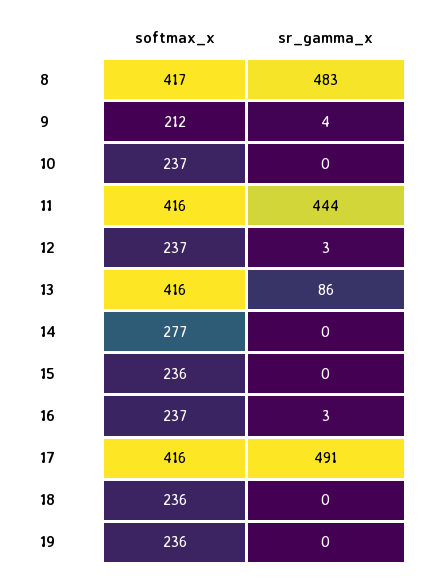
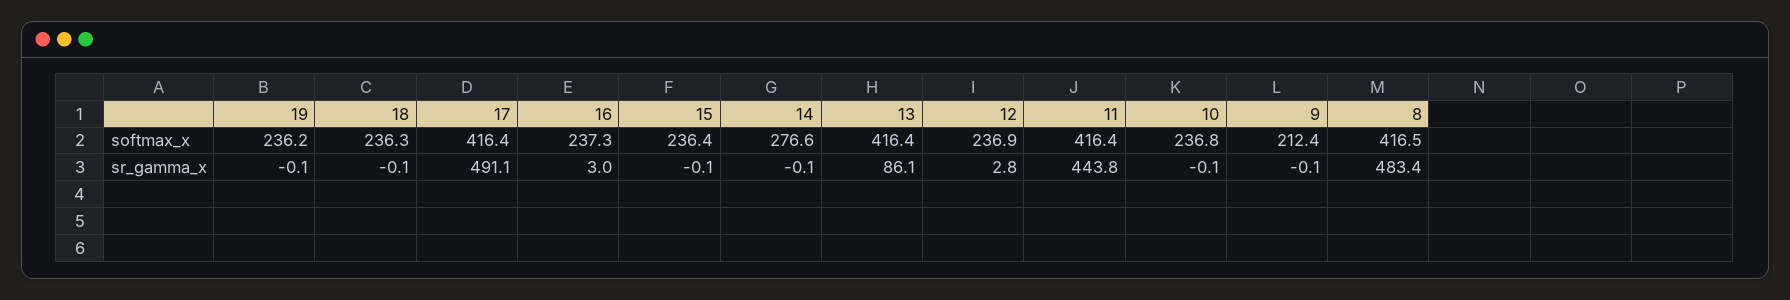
sr_gamma_x, 9: 4 -> -0.1

